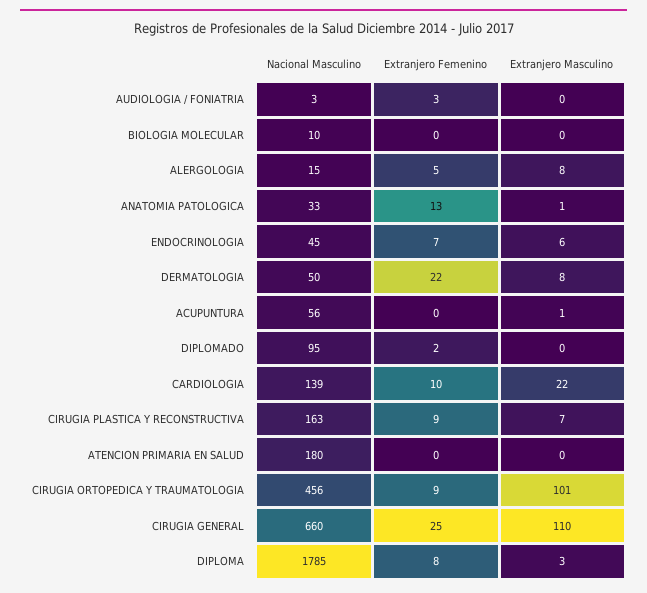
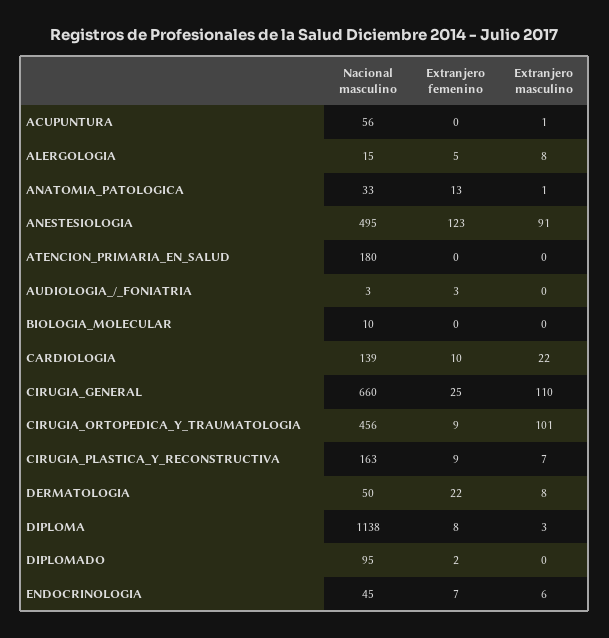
Nacional Masculino, DIPLOMA: 1785 -> 1138
Nacional Masculino, ANESTESIOLOGIA: none -> 495
Extranjero Femenino, ANESTESIOLOGIA: none -> 123
Extranjero Masculino, ANESTESIOLOGIA: none -> 91

